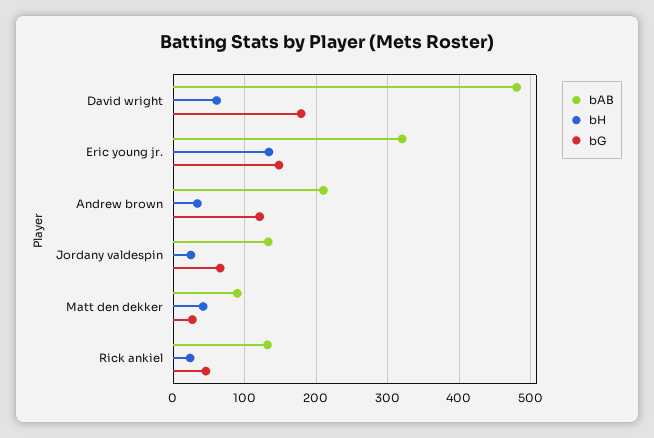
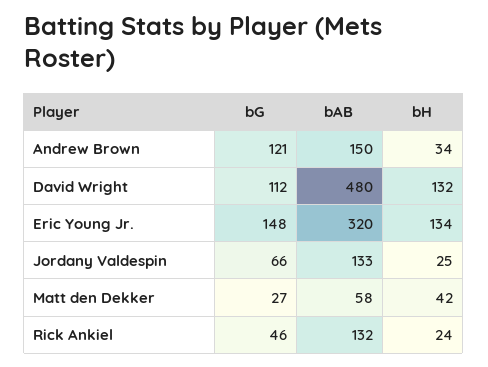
bH, David wright: 60 -> 132
bG, David wright: 180 -> 112
bAB, Andrew brown: 210 -> 150
bAB, Matt den dekker: 90 -> 58

